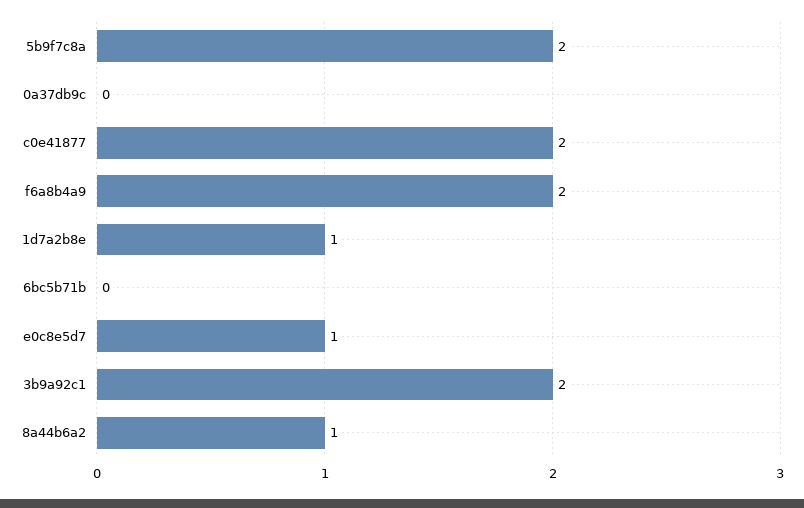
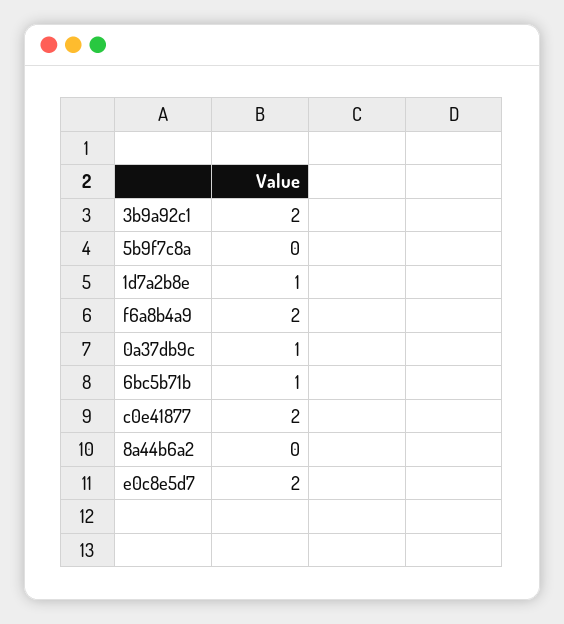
5b9f7c8a: 2 -> 0
0a37db9c: 0 -> 1
6bc5b71b: 0 -> 1
e0c8e5d7: 1 -> 2
8a44b6a2: 1 -> 0

